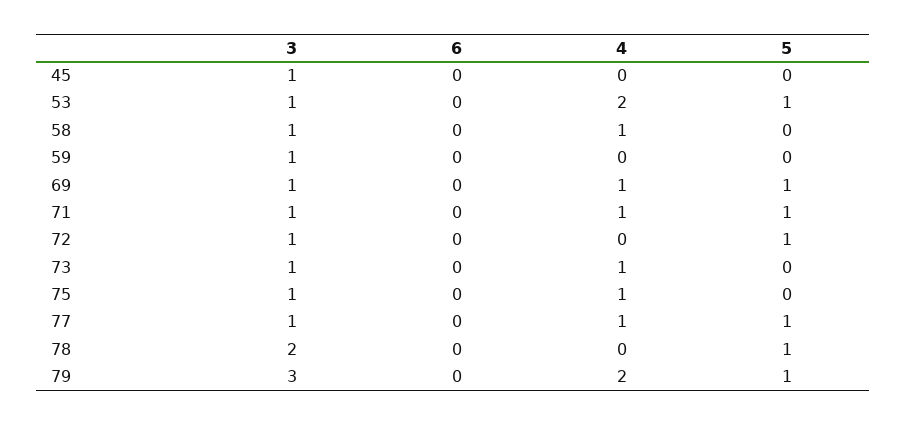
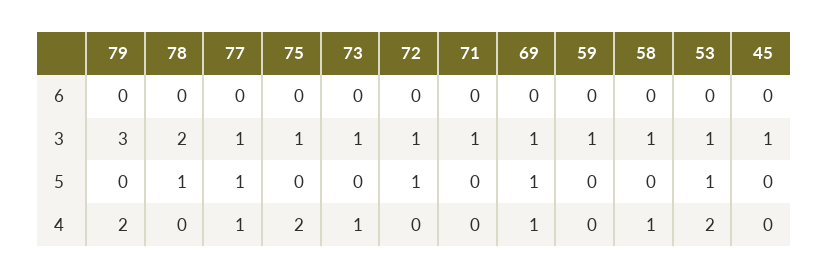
4, 71: 1 -> 0
5, 71: 1 -> 0
4, 75: 1 -> 2
5, 79: 1 -> 0

